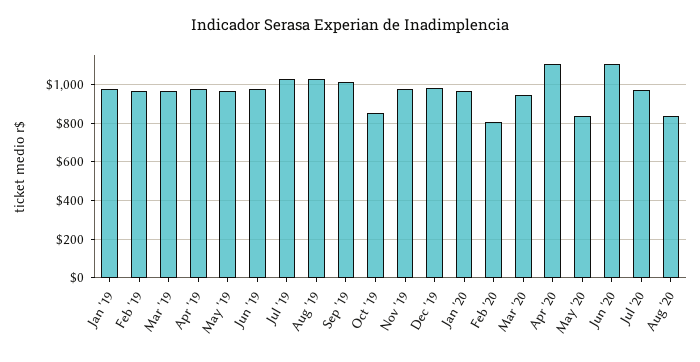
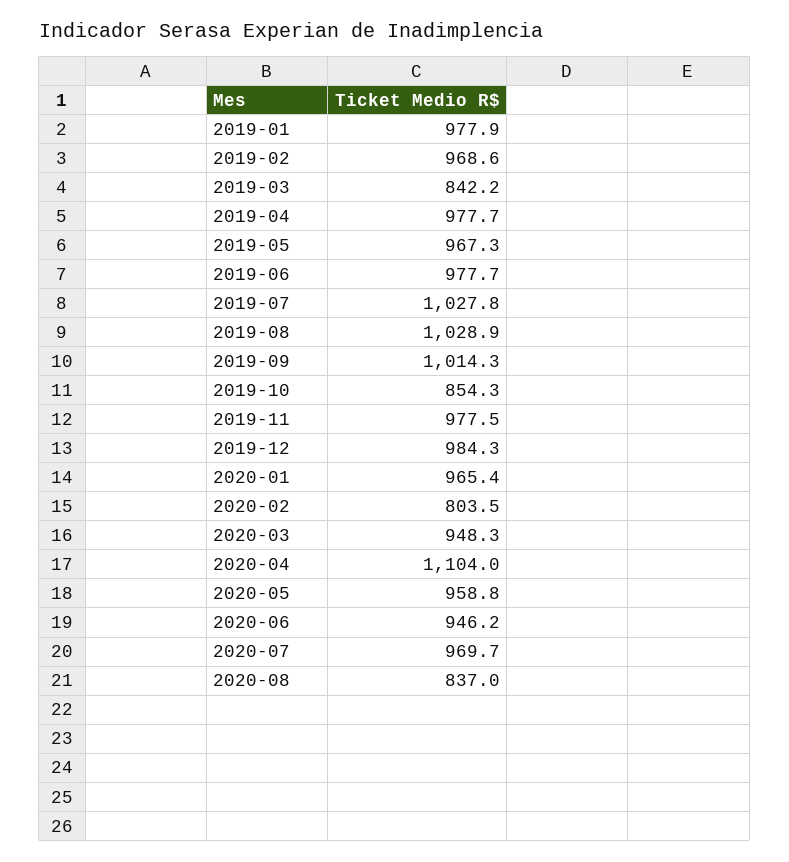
Mar '19: 950 -> 842.2
May '20: 850 -> 958.8
Jun '20: 1100 -> 946.2

